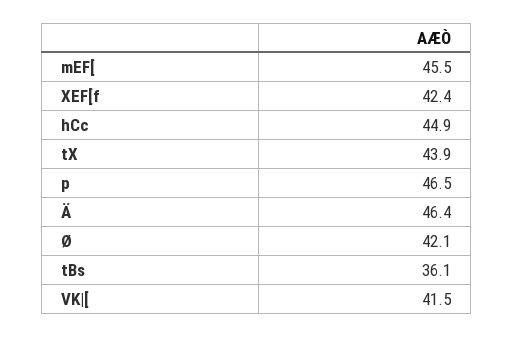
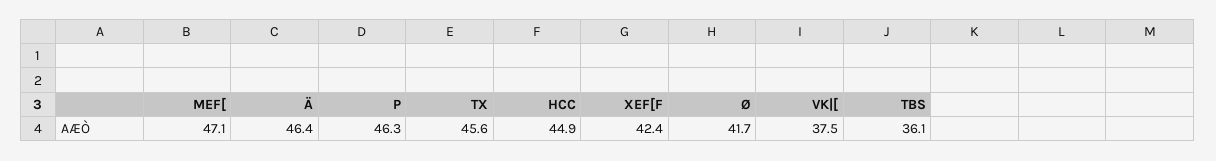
mEF[: 45.5 -> 47.1
tX: 43.9 -> 45.6
p: 46.5 -> 46.3
Ø: 42.1 -> 41.7
VK|[: 41.5 -> 37.5

